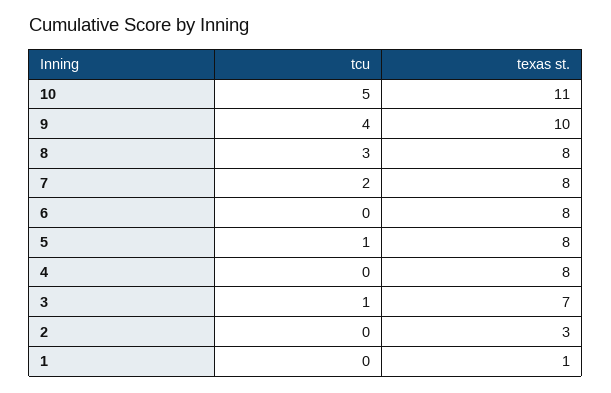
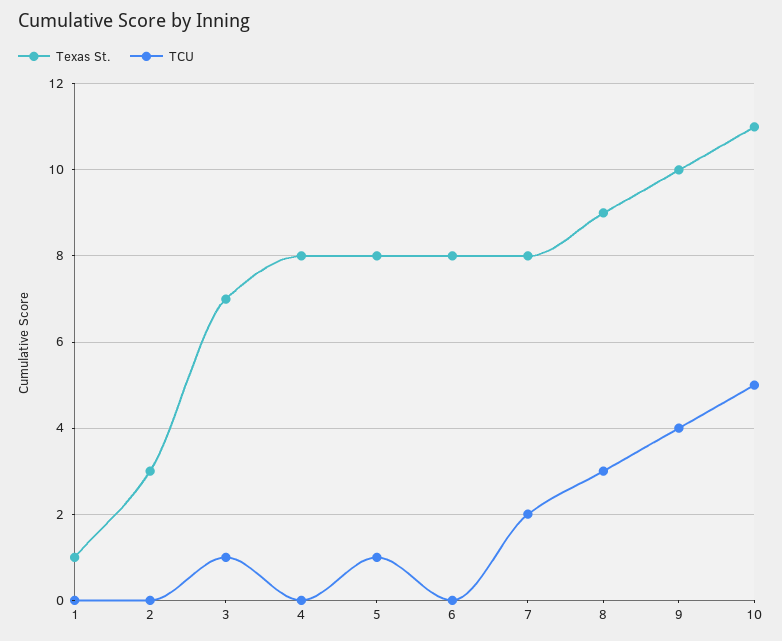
texas st., 8: 8 -> 9

